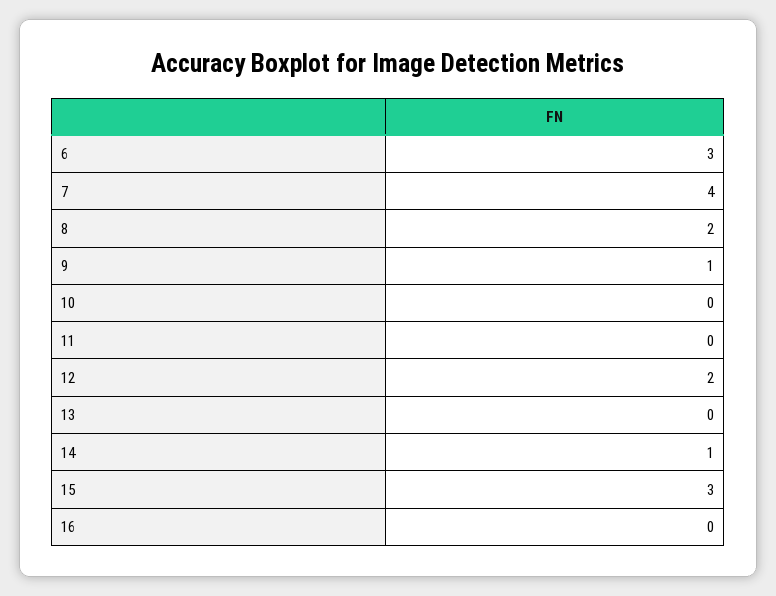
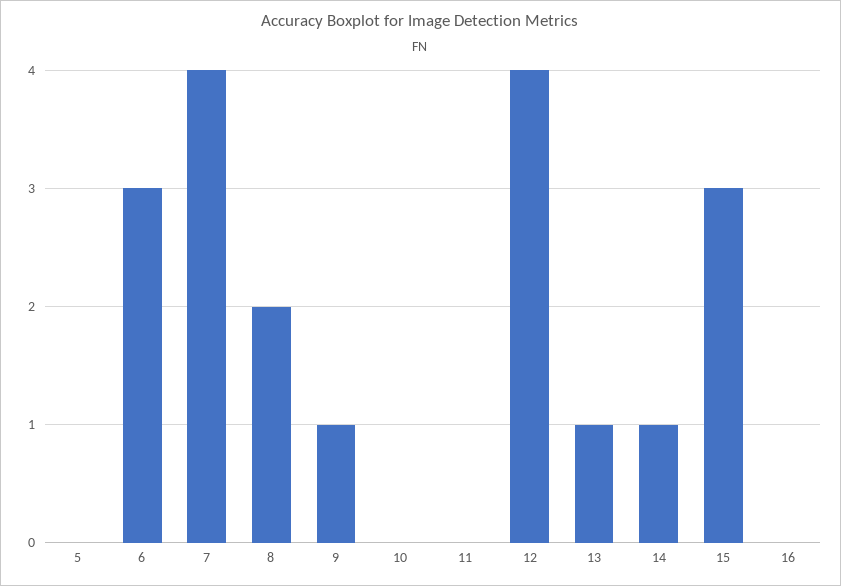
12: 2 -> 4
13: 0 -> 1
5: none -> 0

